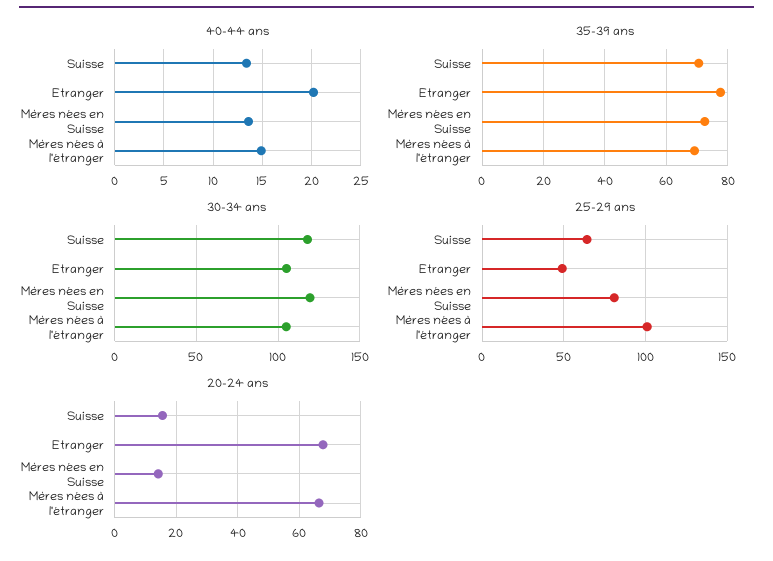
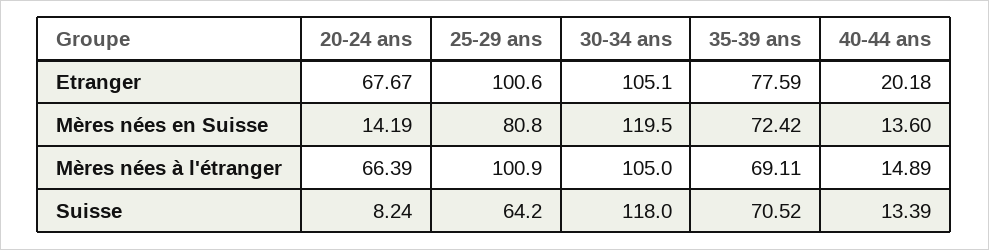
25-29 ans, Etranger: 50 -> 100.6
20-24 ans, Suisse: 16 -> 8.24

